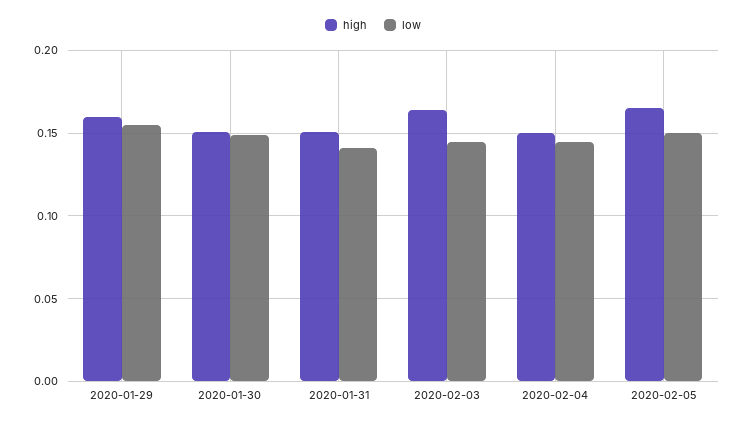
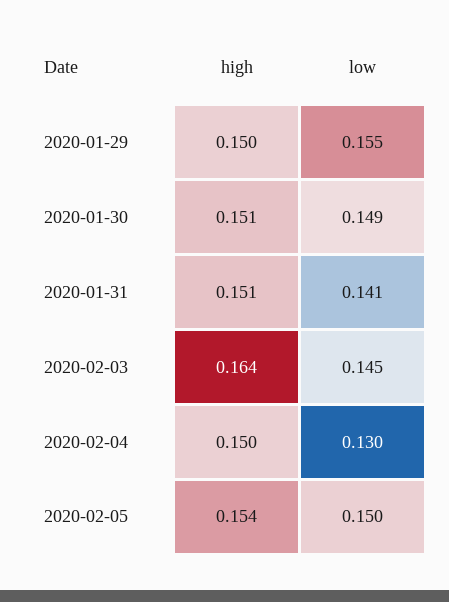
high, 2020-01-29: 0.16 -> 0.15
low, 2020-02-04: 0.145 -> 0.13
high, 2020-02-05: 0.165 -> 0.154

